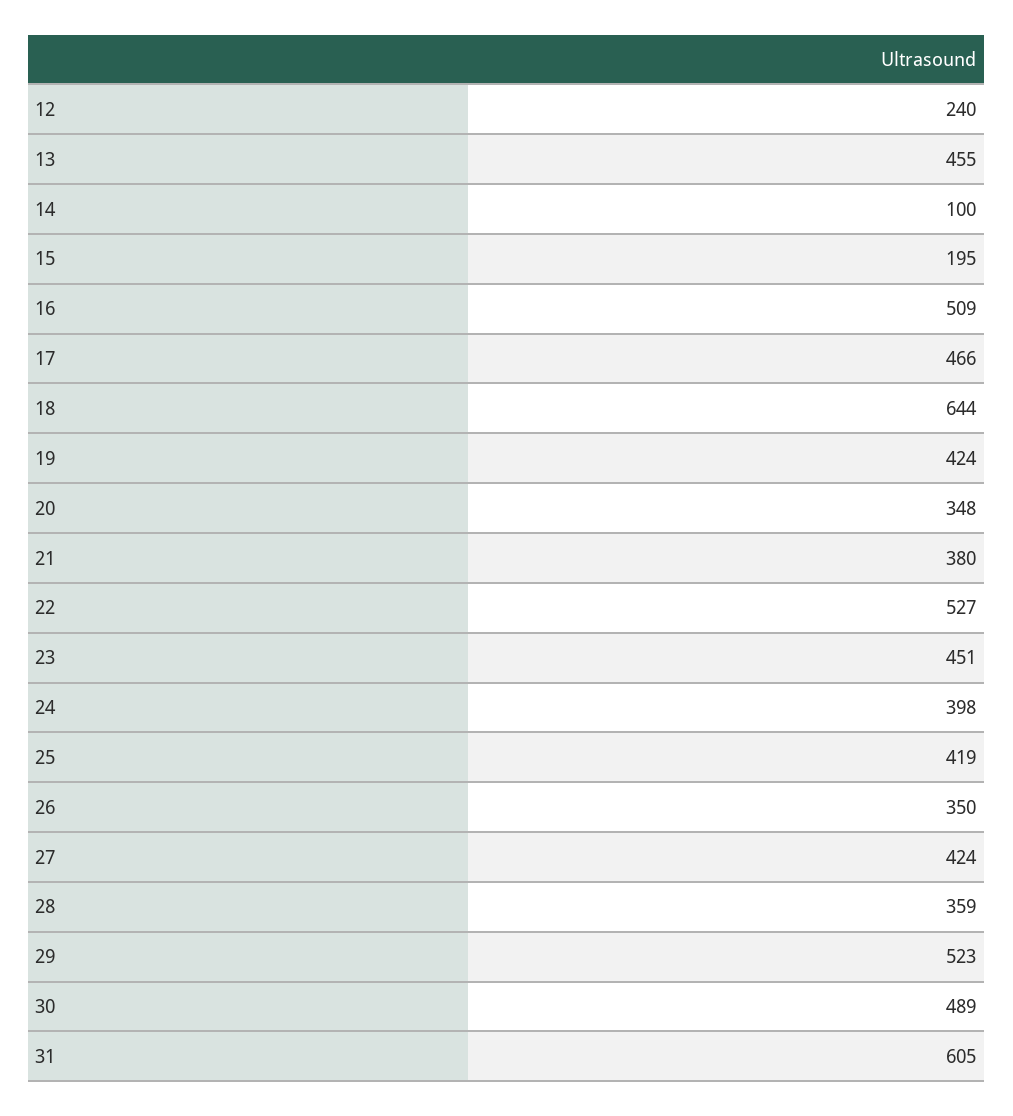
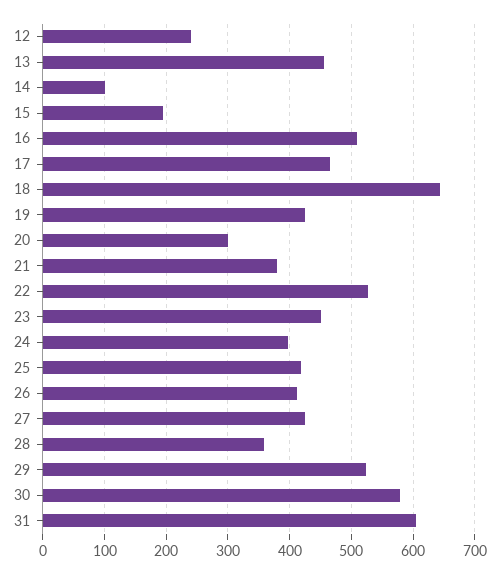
20: 348 -> 300
26: 350 -> 410
30: 489 -> 580

